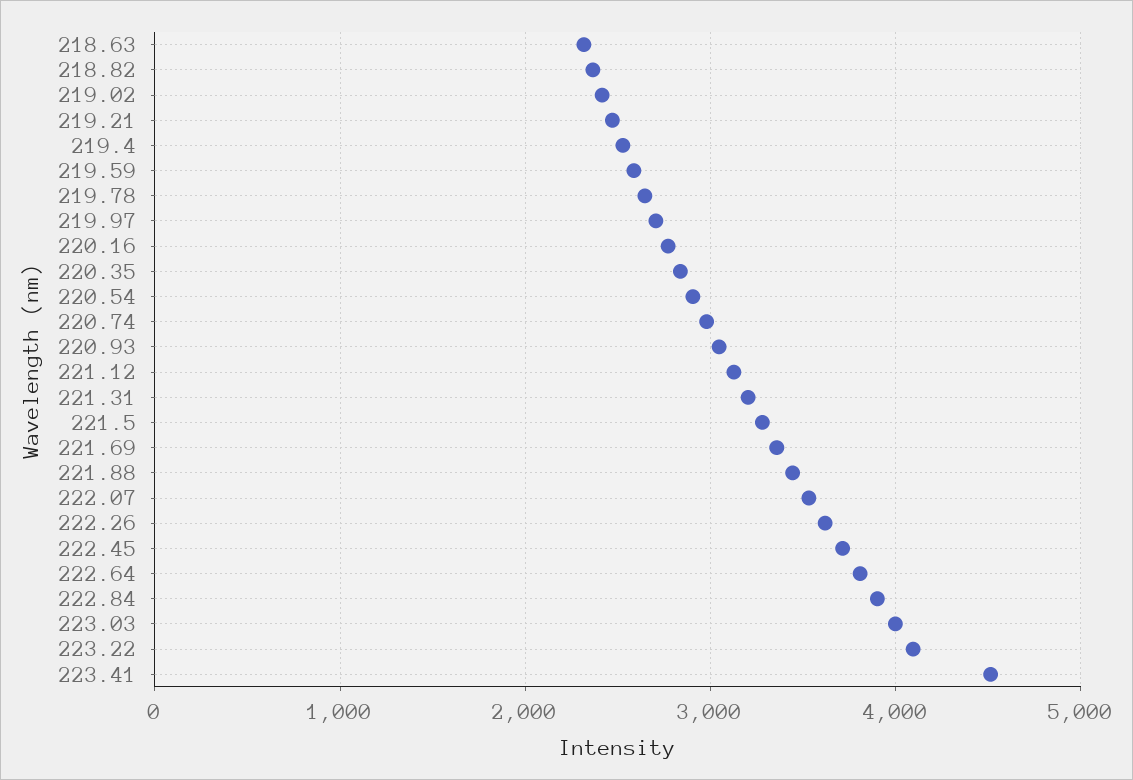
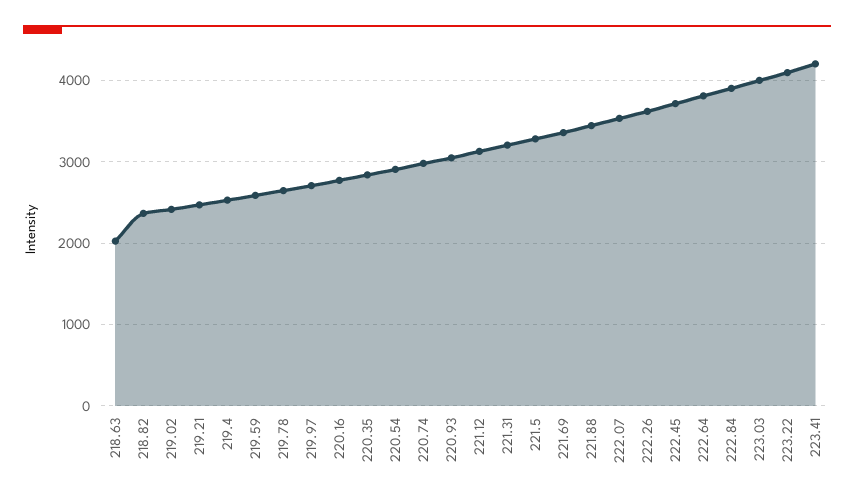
218.63: 2300 -> 2000
223.41: 4500 -> 4200

